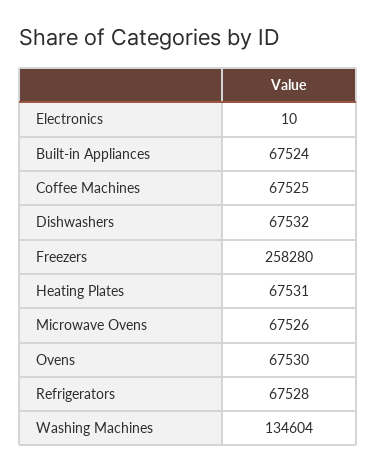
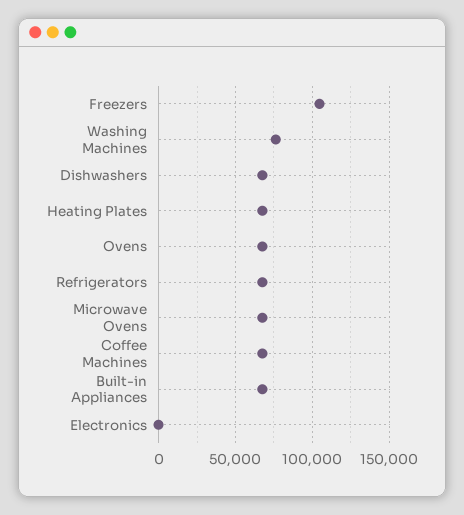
Freezers: 258280 -> 105000
Washing Machines: 134604 -> 75000

